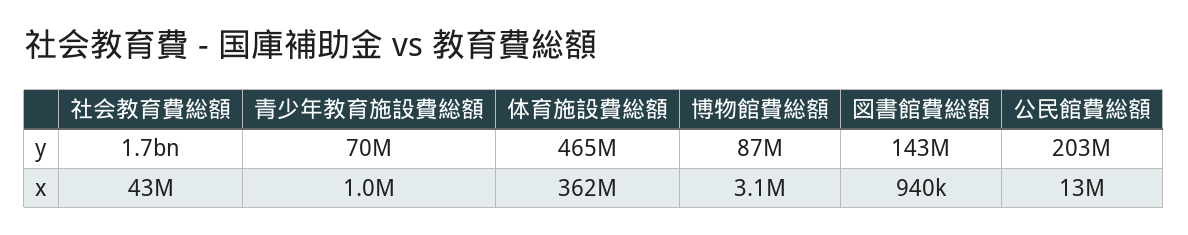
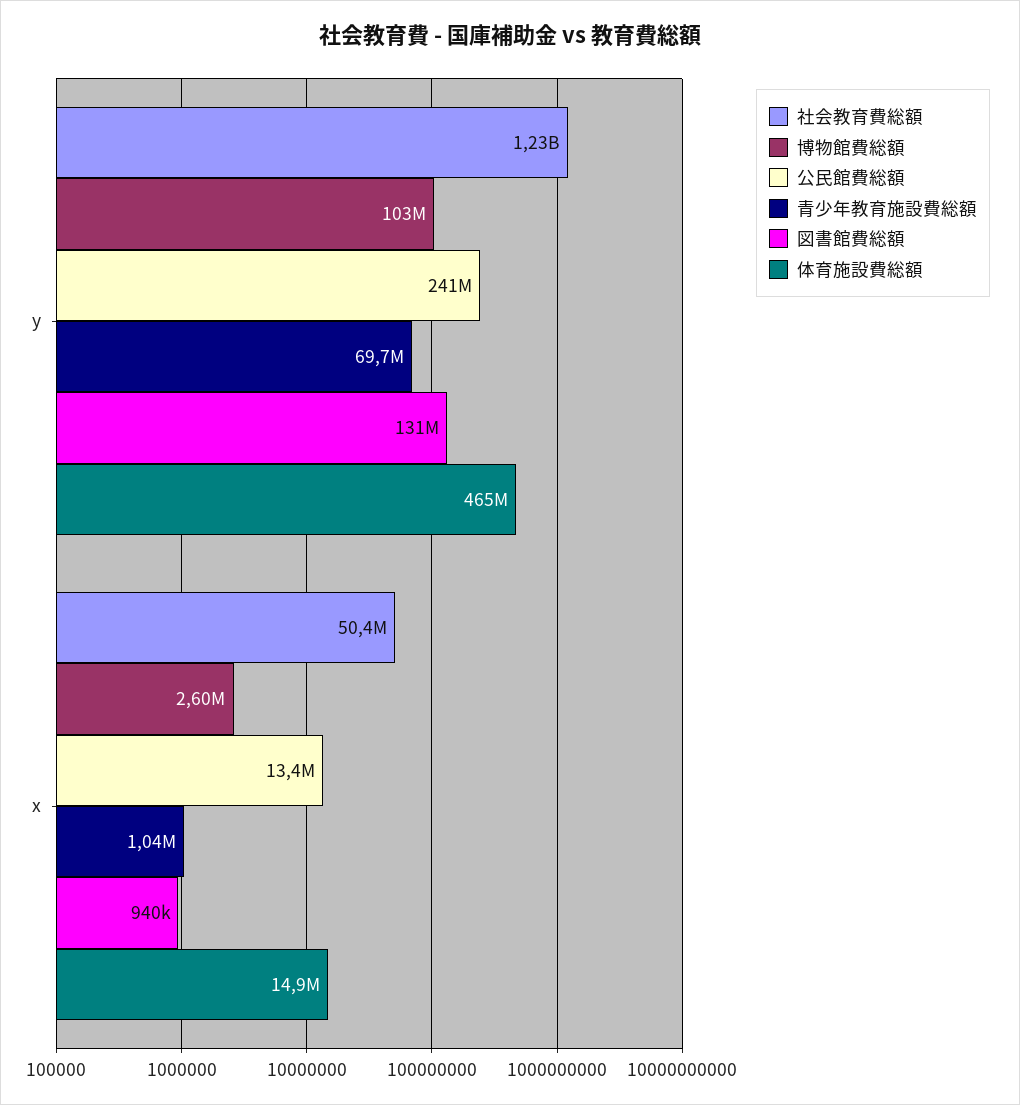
社会教育費総額, y: 1700000000 -> 1230000000
博物館費総額, y: 87000000 -> 103000000
図書館費総額, y: 143000000 -> 131000000
公民館費総額, y: 203000000 -> 241000000
社会教育費総額, x: 43000000 -> 50400000
体育施設費総額, x: 362000000 -> 14900000
博物館費総額, x: 3100000 -> 2600000

